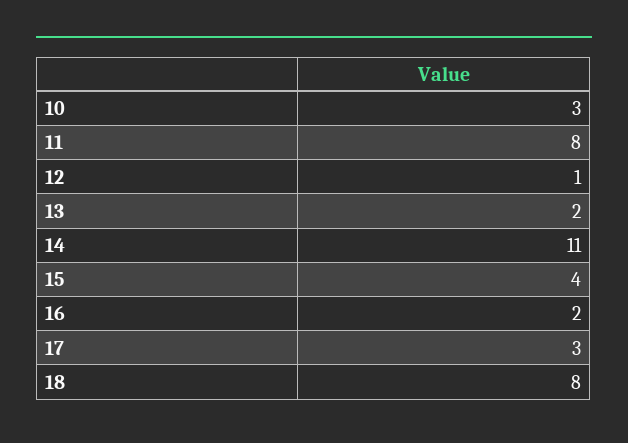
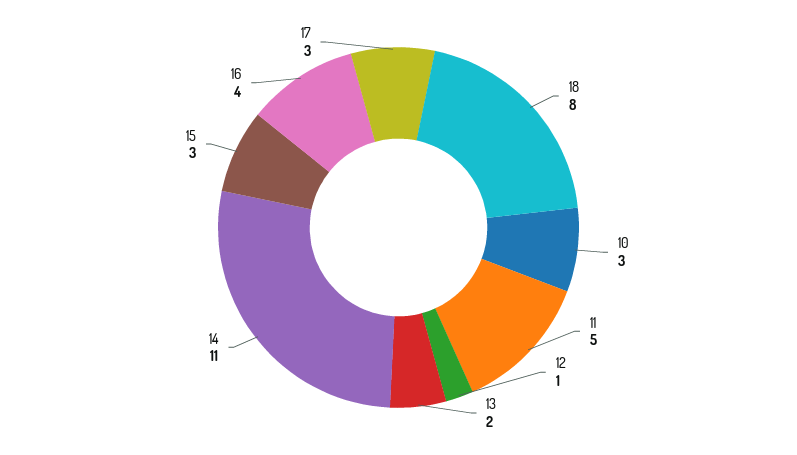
11: 8 -> 5
15: 4 -> 3
16: 2 -> 4

